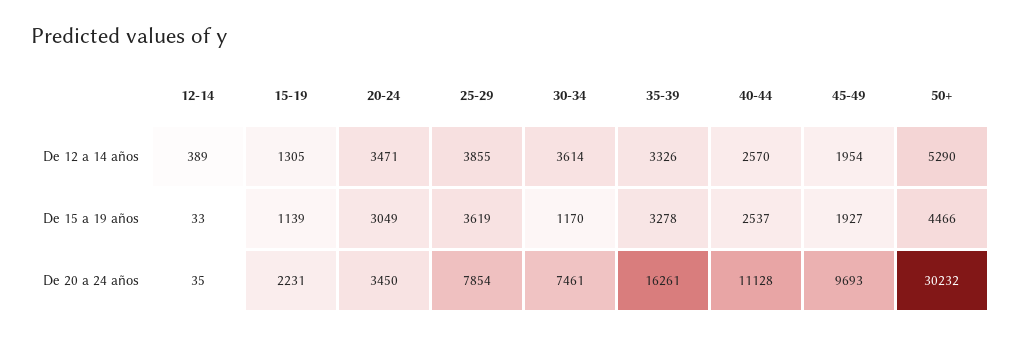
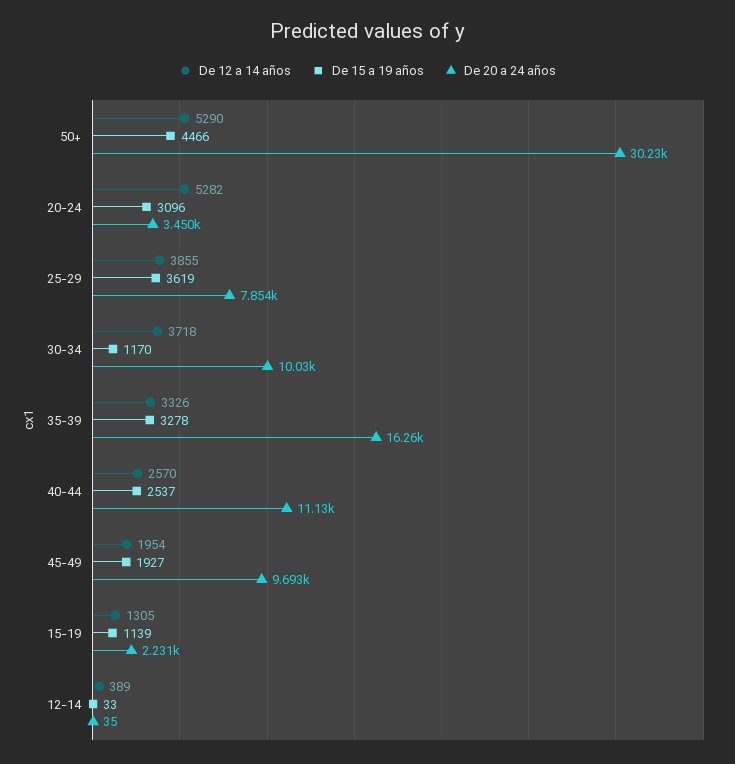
De 12 a 14 años, 20-24: 3471 -> 5282
De 12 a 14 años, 30-34: 3614 -> 3718
De 15 a 19 años, 20-24: 3049 -> 3096
De 20 a 24 años, 30-34: 7461 -> 10030

